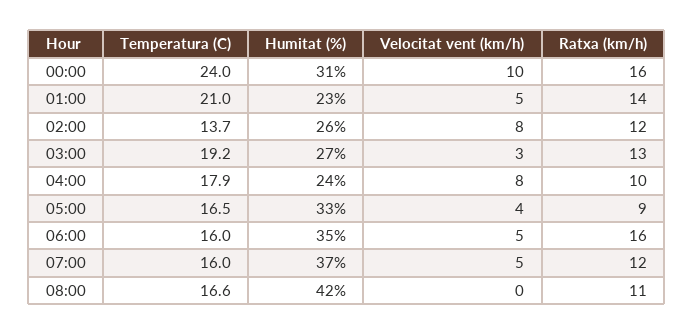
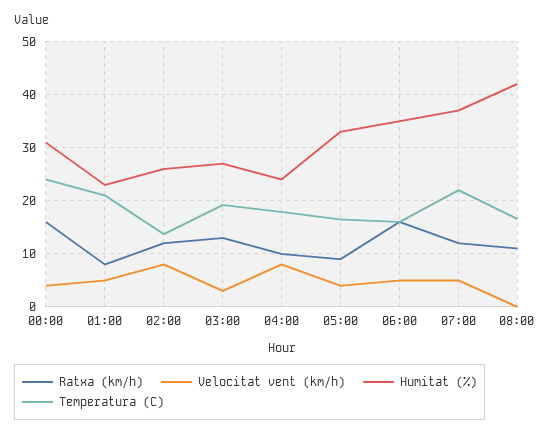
Velocitat vent (km/h), 00:00: 10 -> 4
Ratxa (km/h), 01:00: 14 -> 8
Temperatura (C), 07:00: 16 -> 22

